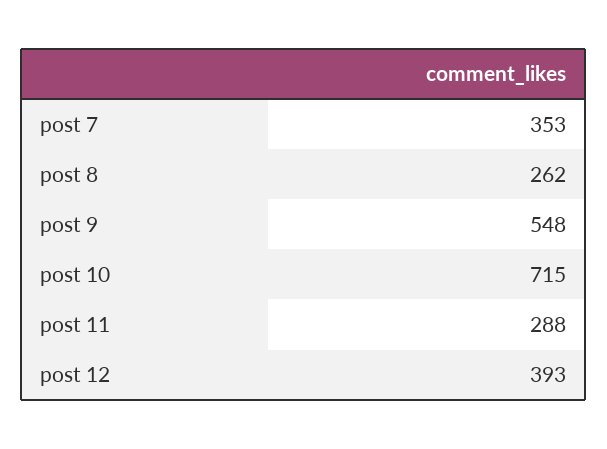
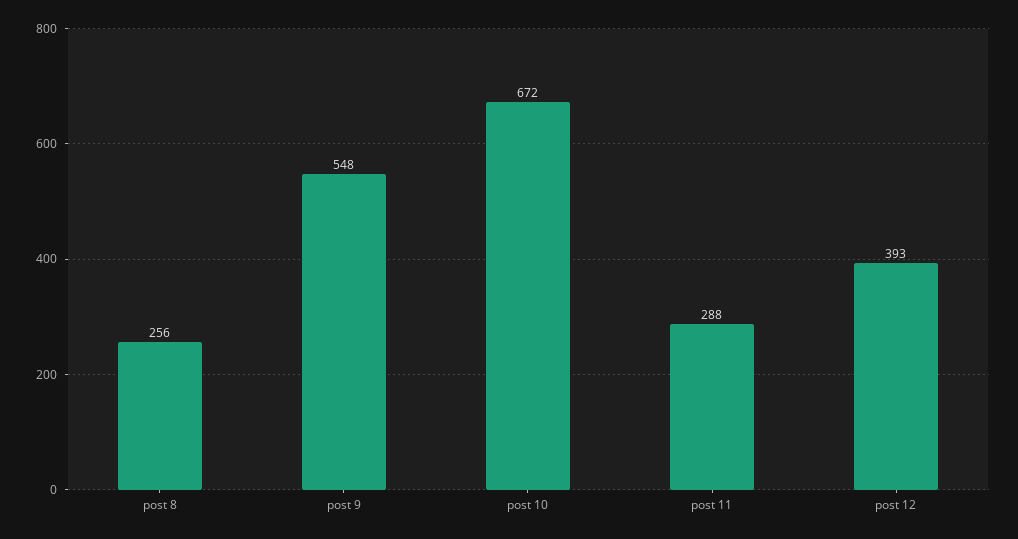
post 7: 353 -> none
post 8: 262 -> 256
post 10: 715 -> 672

